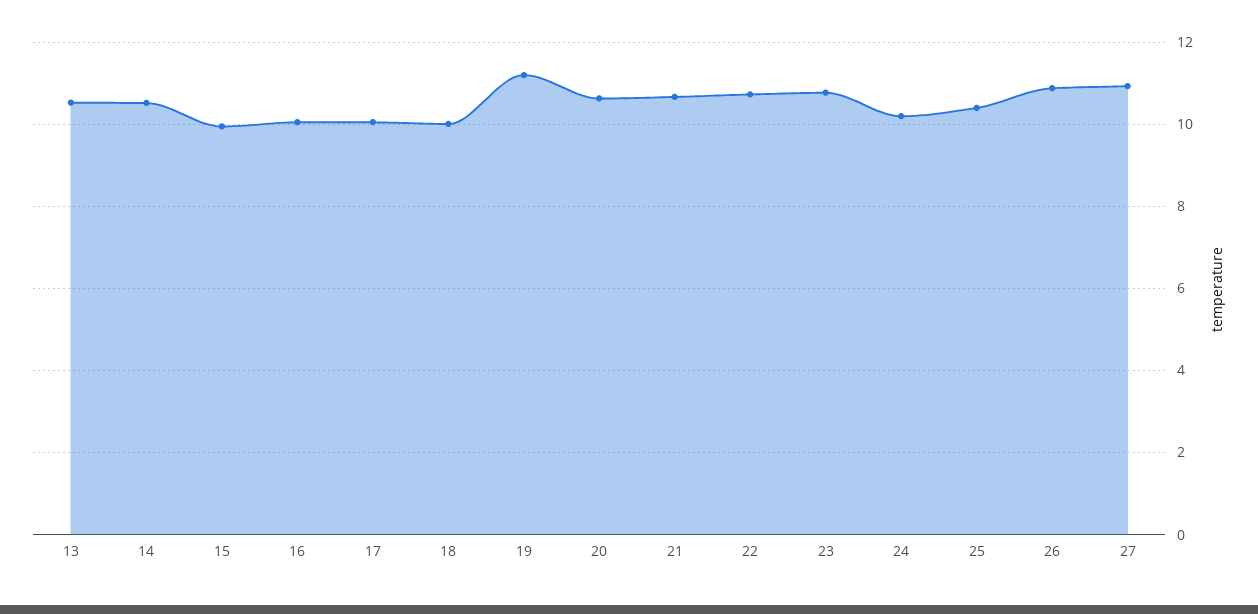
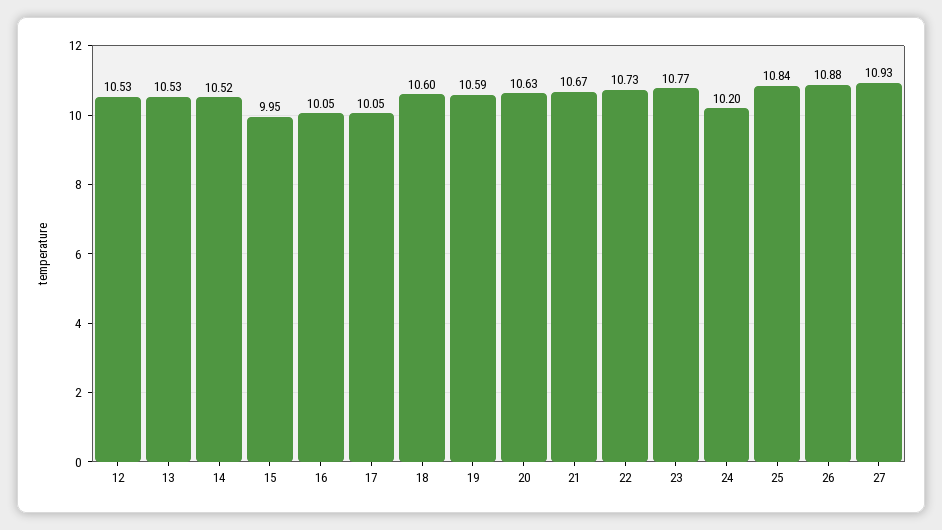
18: 10 -> 10.6
19: 11.2 -> 10.59
25: 10.4 -> 10.84
12: none -> 10.53

